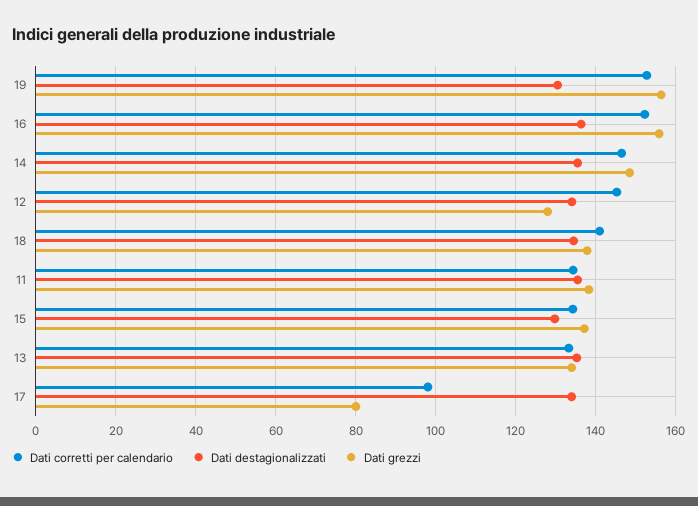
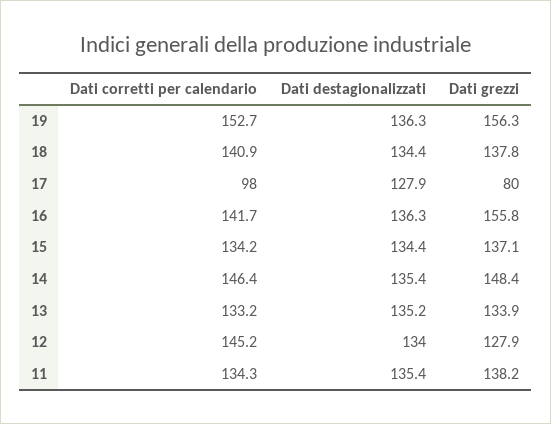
Dati destagionalizzati, 19: 130 -> 136.3
Dati corretti per calendario, 16: 152 -> 141.7
Dati destagionalizzati, 15: 130 -> 134.4
Dati destagionalizzati, 17: 134 -> 127.9

